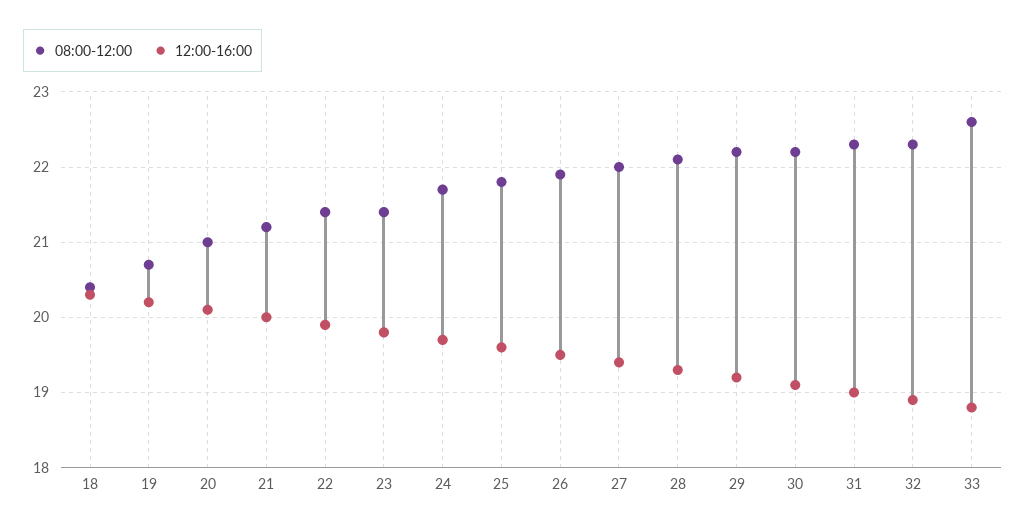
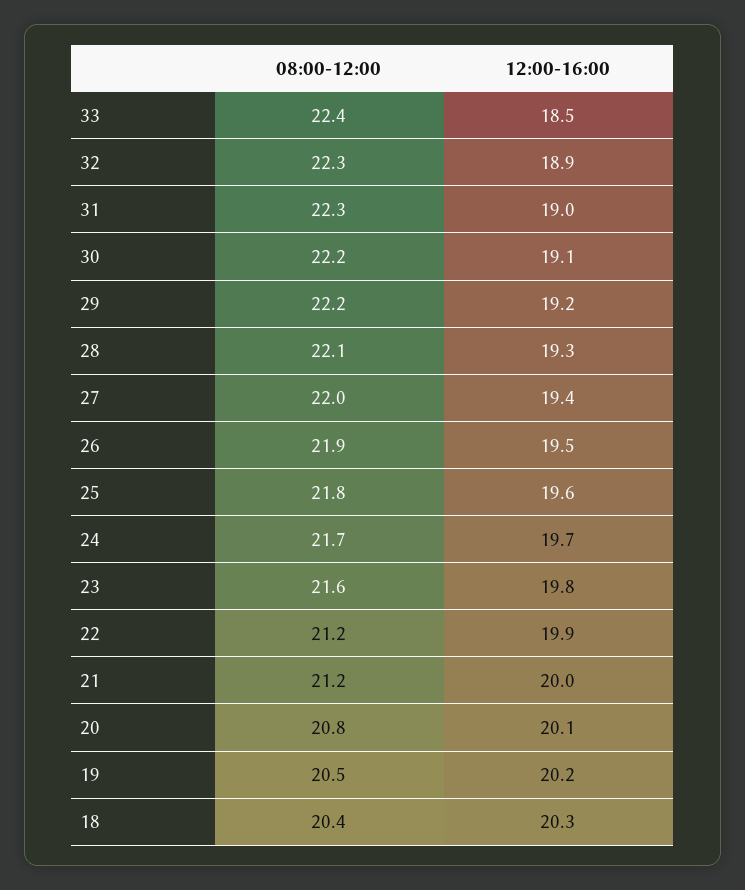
08:00-12:00, 19: 20.7 -> 20.5
08:00-12:00, 20: 21 -> 20.8
08:00-12:00, 22: 21.4 -> 21.2
08:00-12:00, 23: 21.4 -> 21.6
08:00-12:00, 33: 22.6 -> 22.4
12:00-16:00, 33: 18.8 -> 18.5

